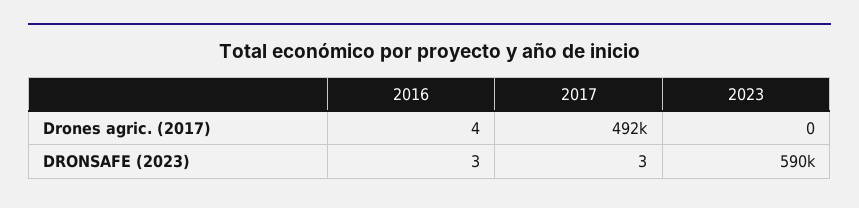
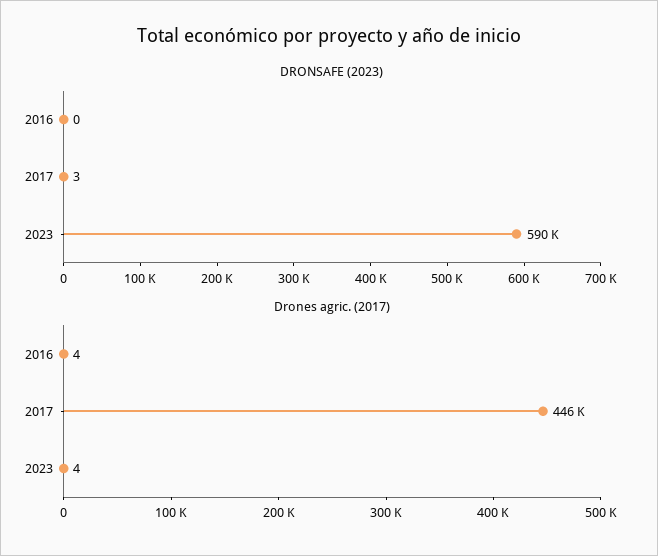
Drones agric. (2017), 2017: 492000 -> 446000
Drones agric. (2017), 2023: 0 -> 4
DRONSAFE (2023), 2016: 3 -> 0

